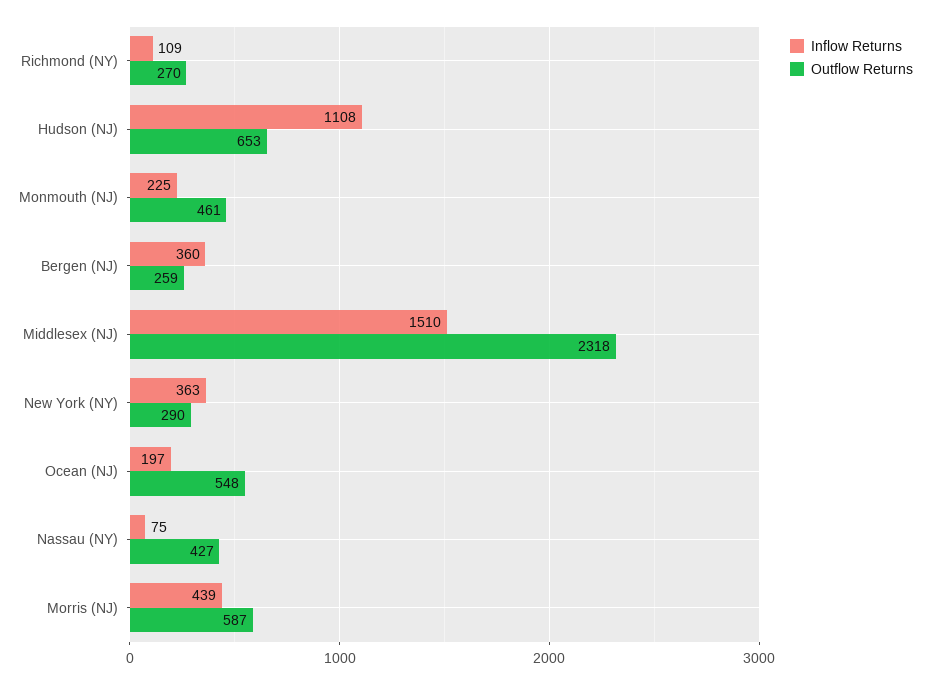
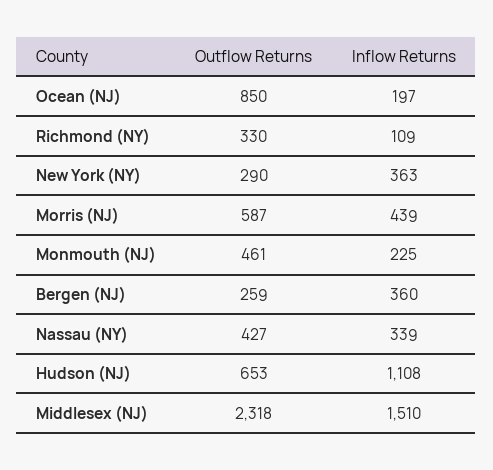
Outflow Returns, Richmond (NY): 270 -> 330
Outflow Returns, Ocean (NJ): 548 -> 850
Inflow Returns, Nassau (NY): 75 -> 339

